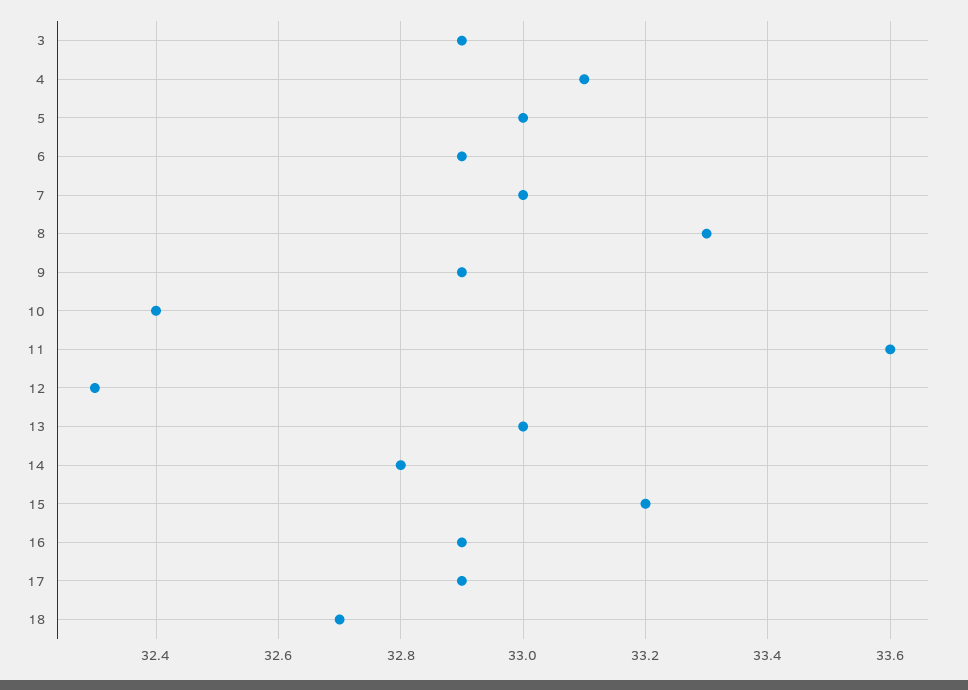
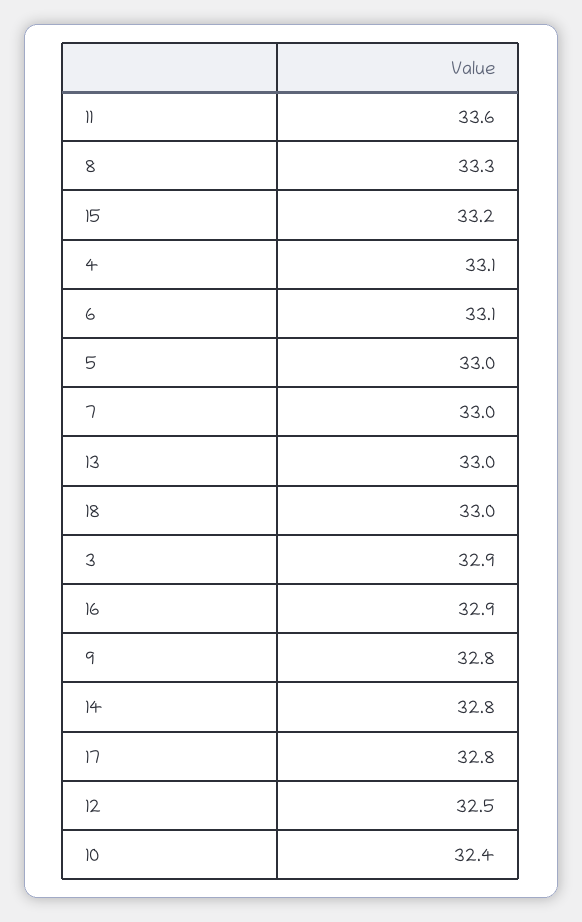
6: 32.9 -> 33.1
9: 32.9 -> 32.8
12: 32.3 -> 32.5
17: 32.9 -> 32.8
18: 32.7 -> 33

